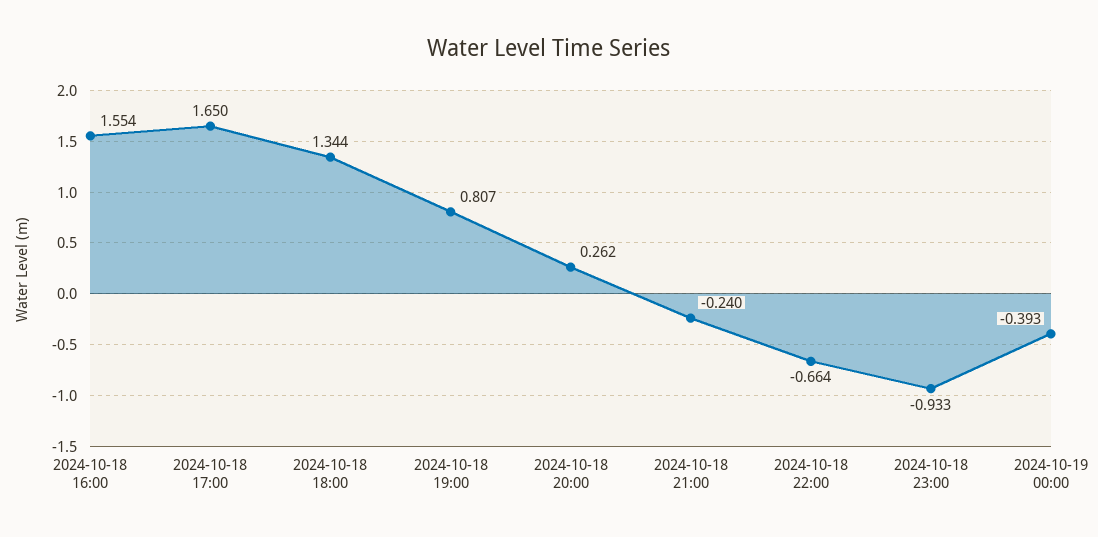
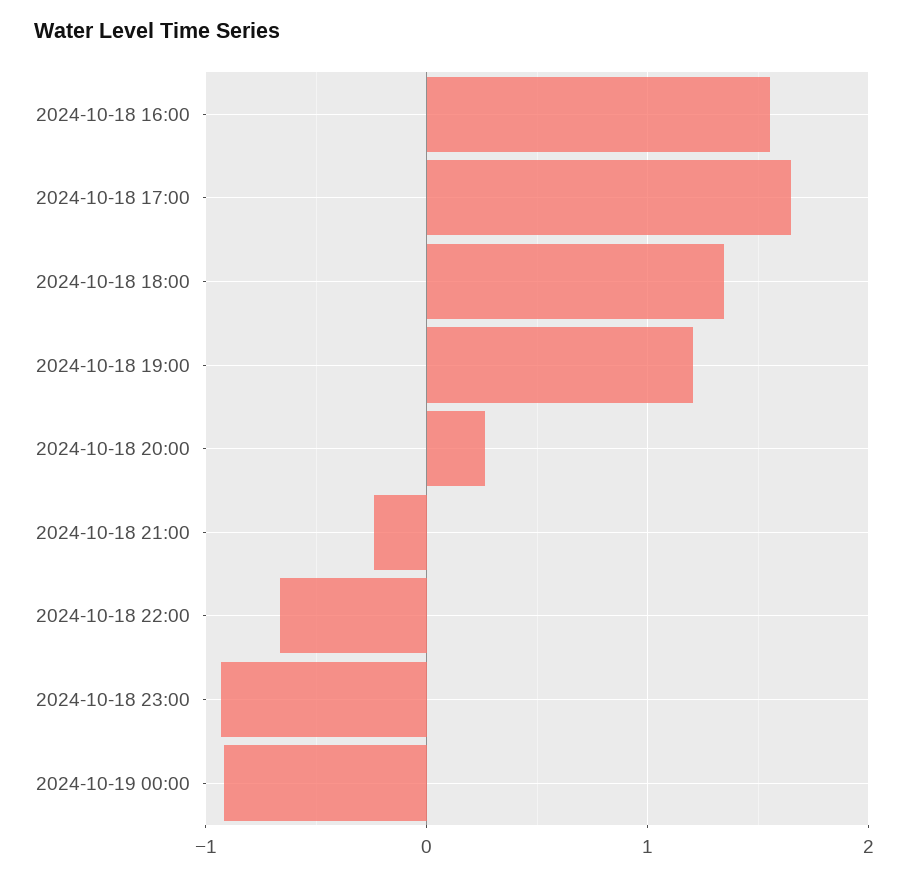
2024-10-18 19:00: 0.807 -> 1.2
2024-10-19 00:00: -0.393 -> -0.9

